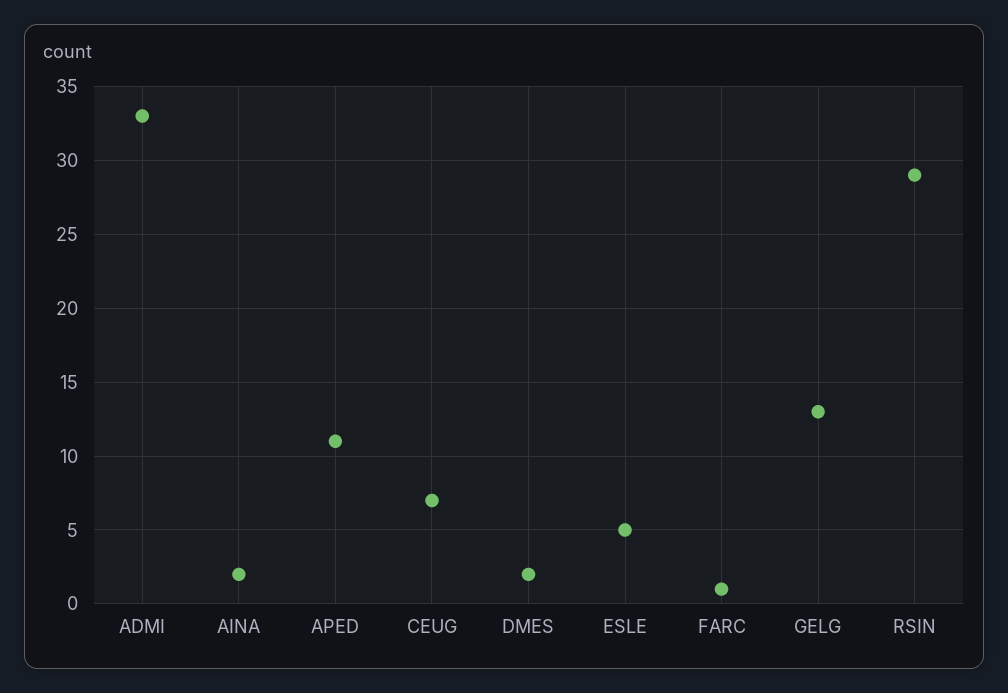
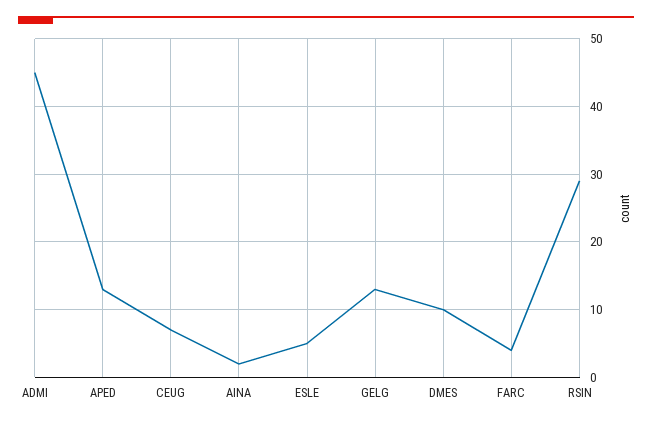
ADMI: 33 -> 45
APED: 11 -> 13
DMES: 2 -> 10
FARC: 1 -> 4

